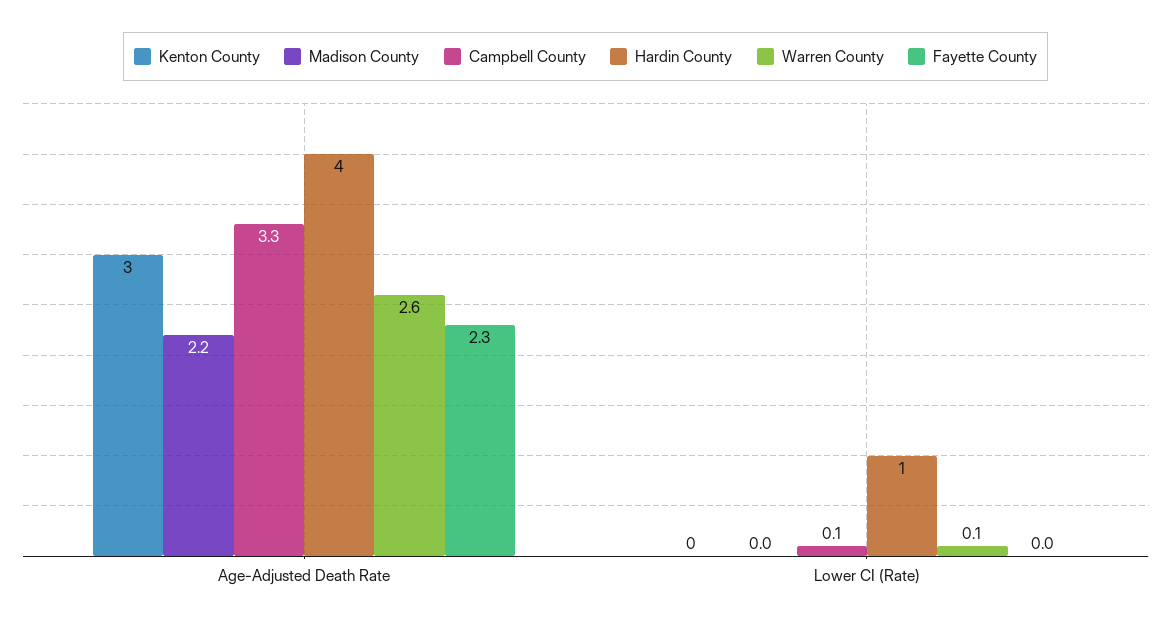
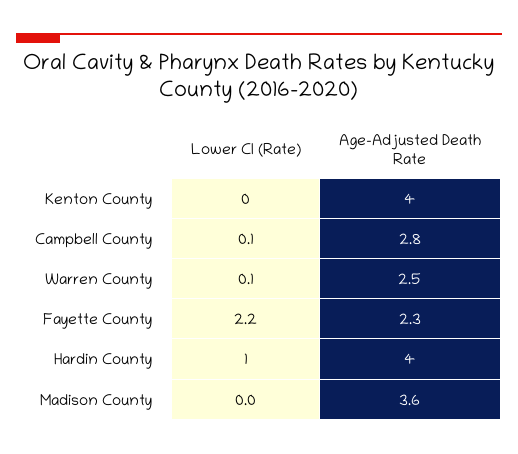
Kenton County, Age-Adjusted Death Rate: 3 -> 4
Madison County, Age-Adjusted Death Rate: 2.2 -> 3.6
Campbell County, Age-Adjusted Death Rate: 3.3 -> 2.8
Warren County, Age-Adjusted Death Rate: 2.6 -> 2.5
Fayette County, Lower CI (Rate): 0 -> 2.2

